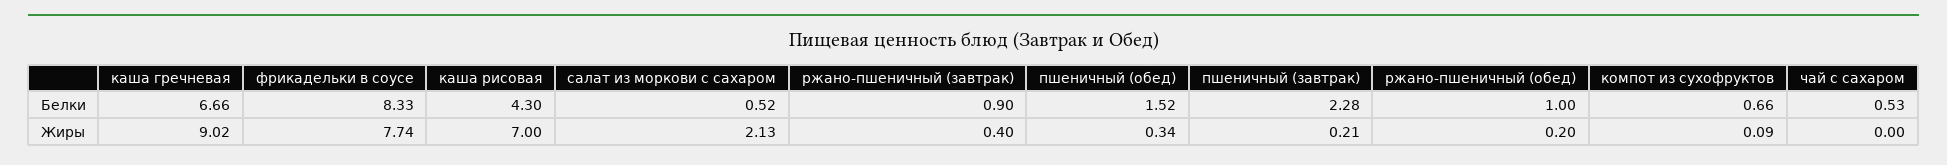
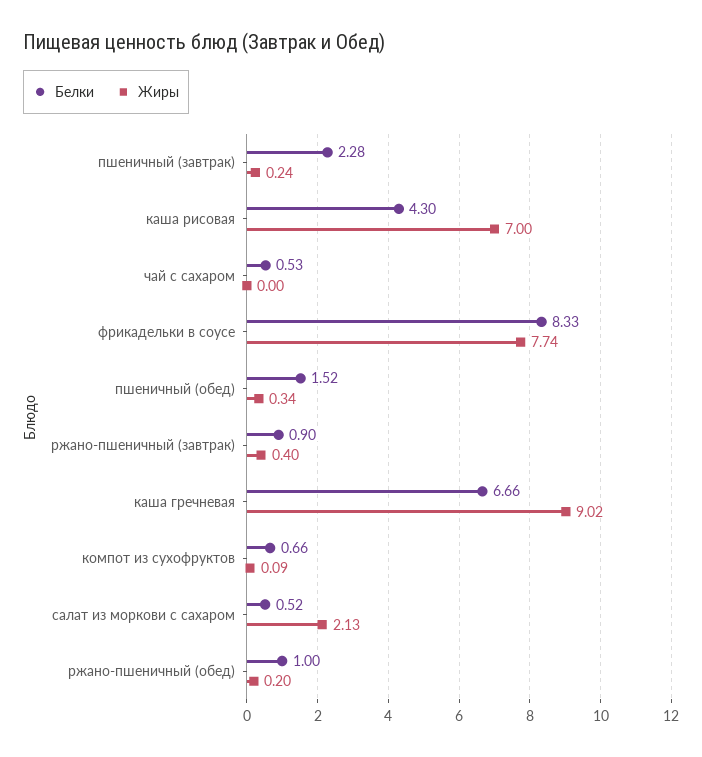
Жиры, пшеничный (завтрак): 0.21 -> 0.24

